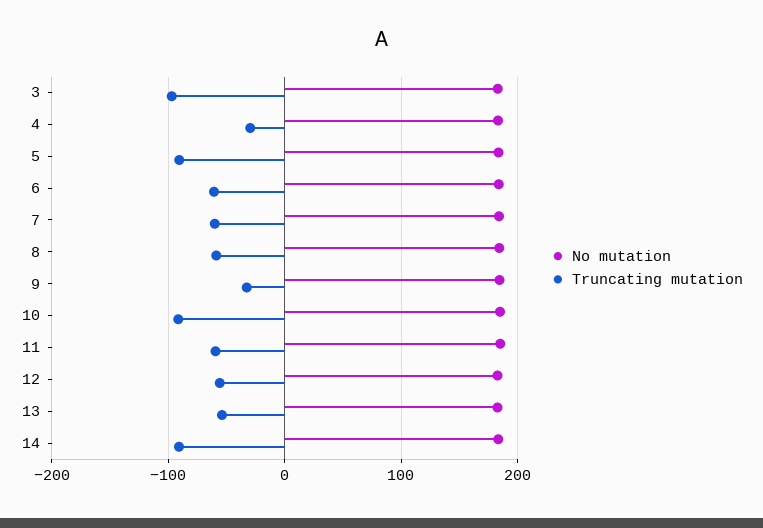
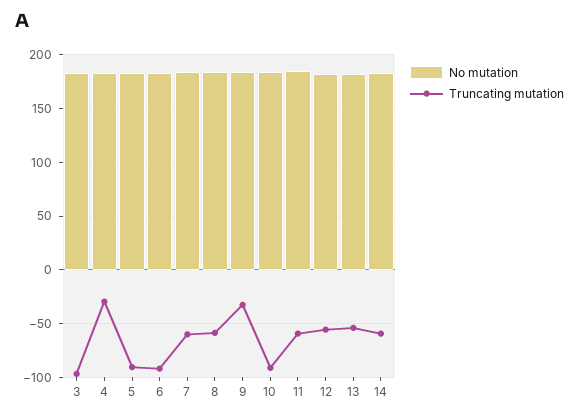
Truncating mutation, 6: -60 -> -90
Truncating mutation, 14: -90 -> -60

